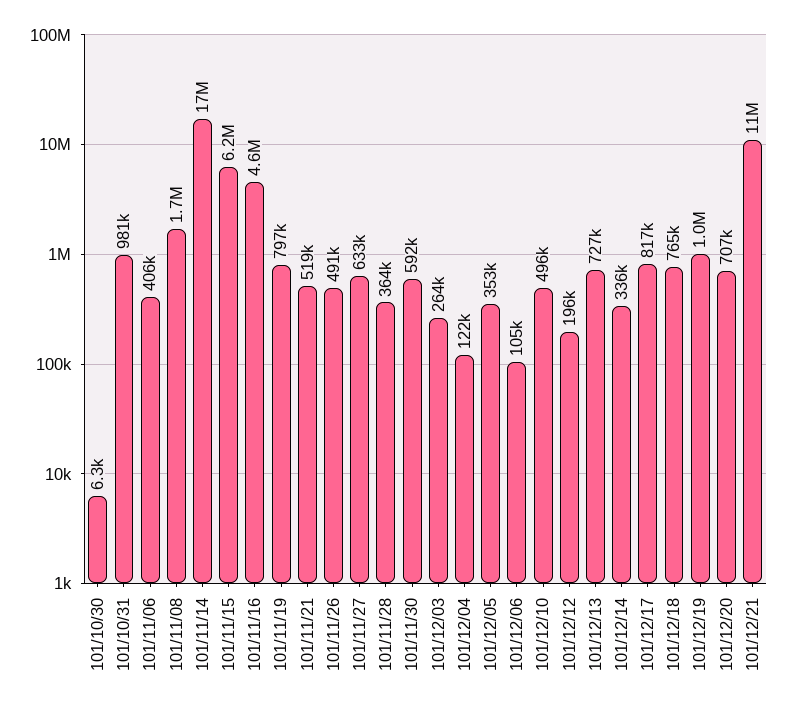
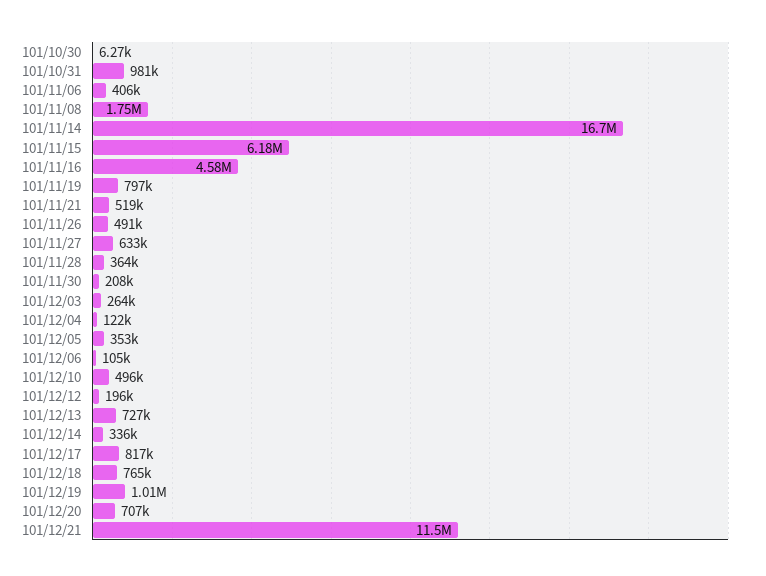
101/11/30: 592000 -> 208000

